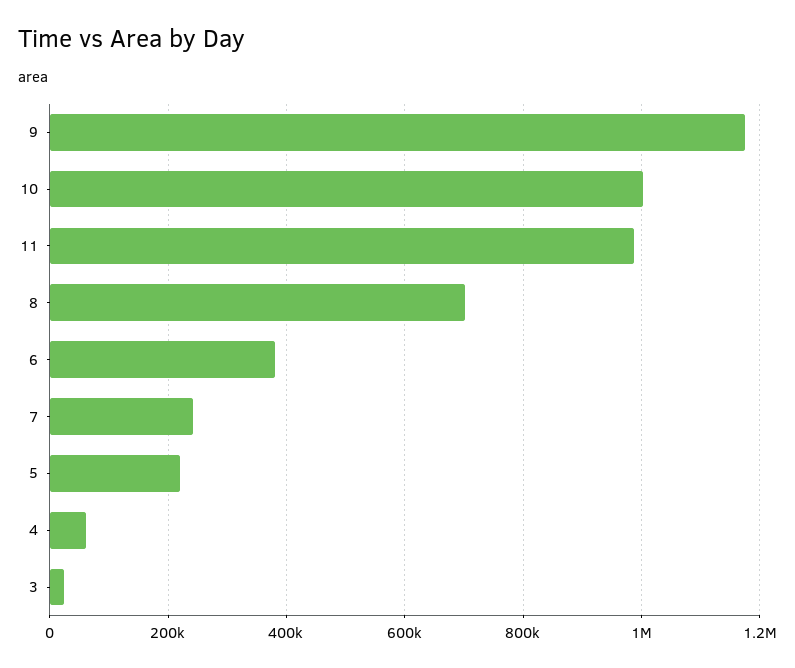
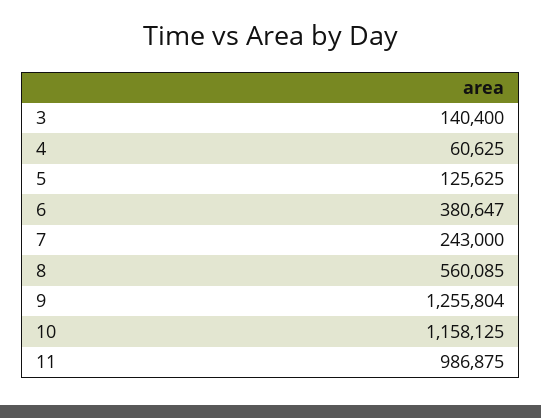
9: 1180000 -> 1255804
10: 1000000 -> 1158125
8: 700000 -> 560085
5: 220000 -> 125625
3: 20000 -> 140400

